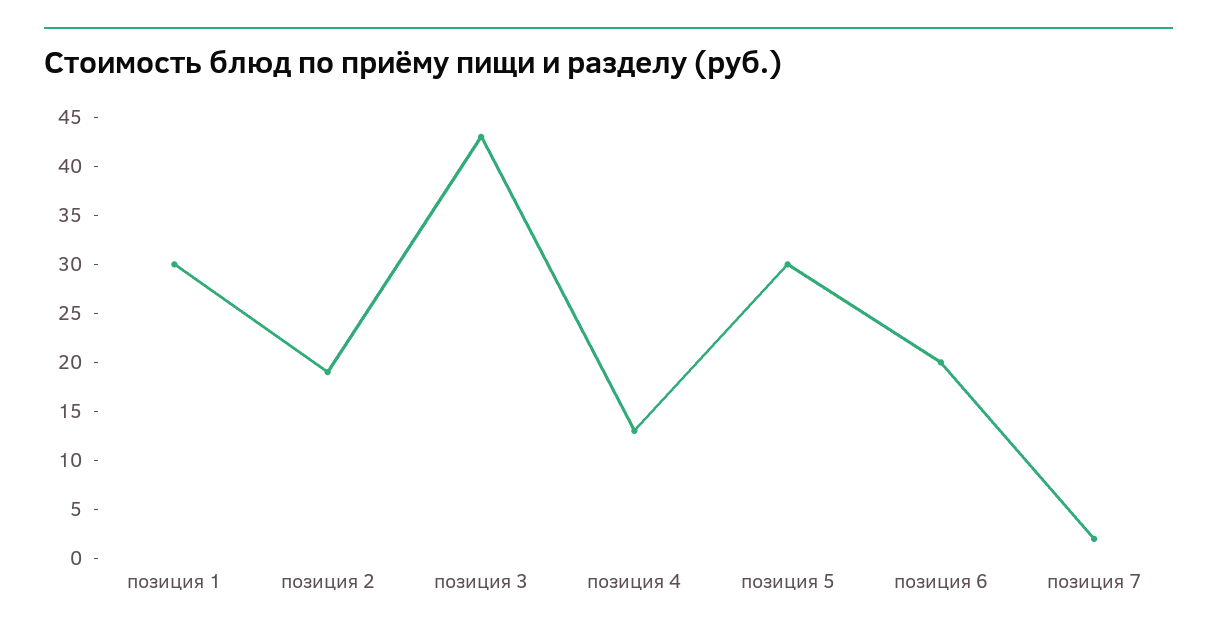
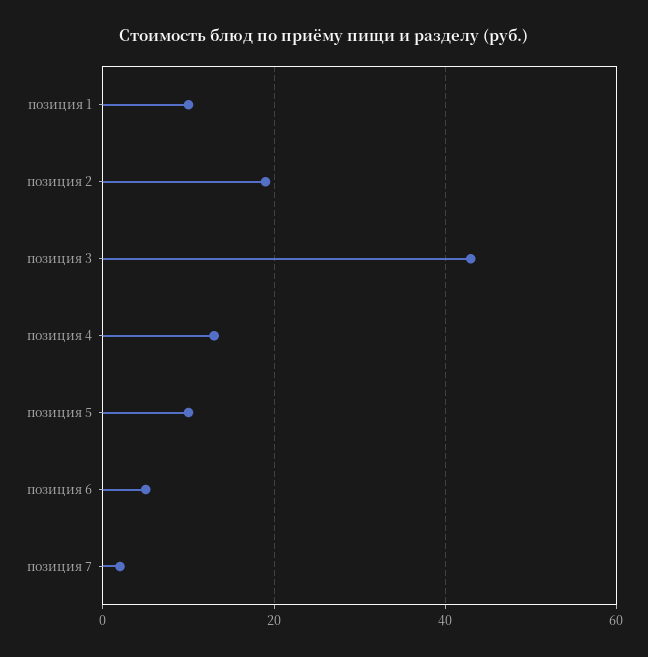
позиция 1: 30 -> 10
позиция 5: 30 -> 10
позиция 6: 20 -> 5

